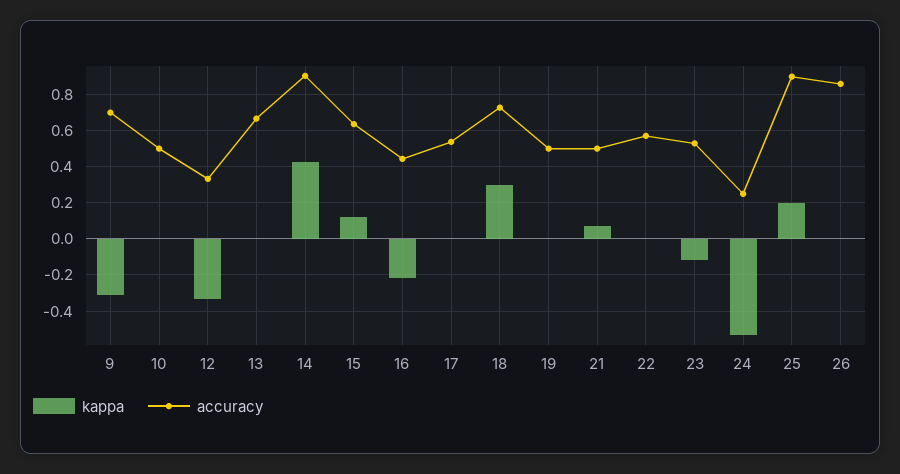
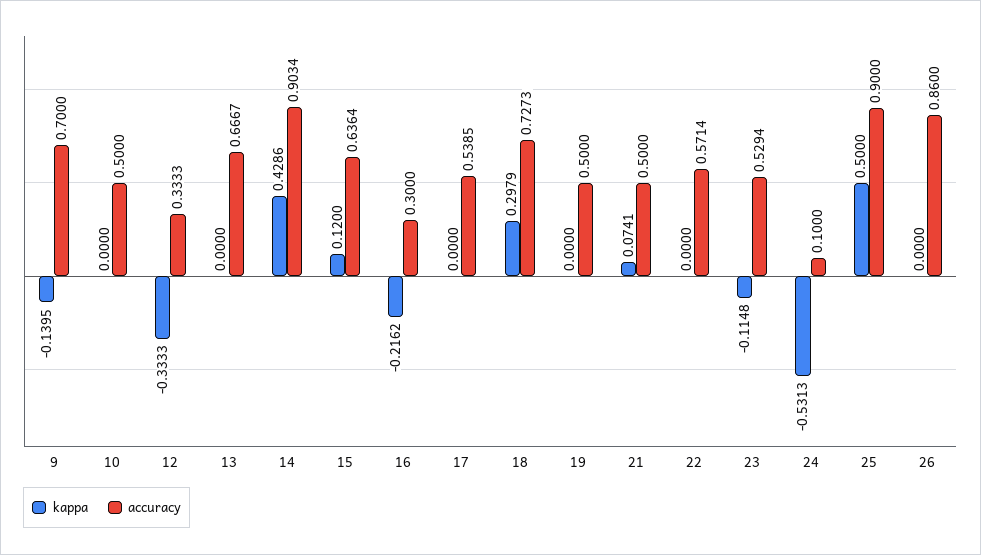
kappa, 9: -0.3 -> -0.1395
accuracy, 16: 0.45 -> 0.3
accuracy, 24: 0.25 -> 0.1
kappa, 25: 0.2 -> 0.5

